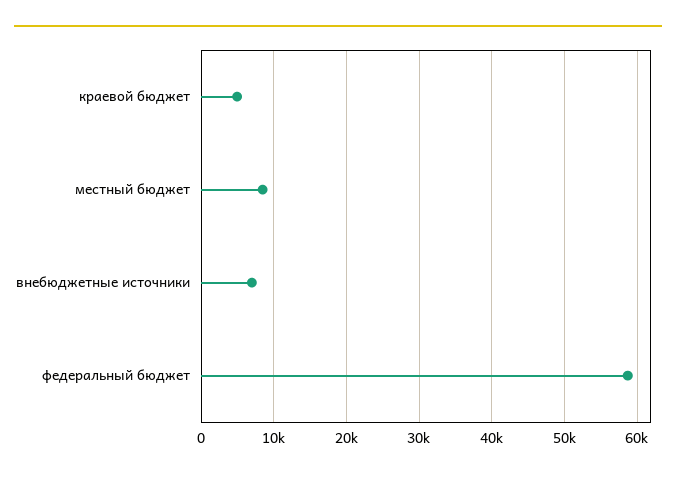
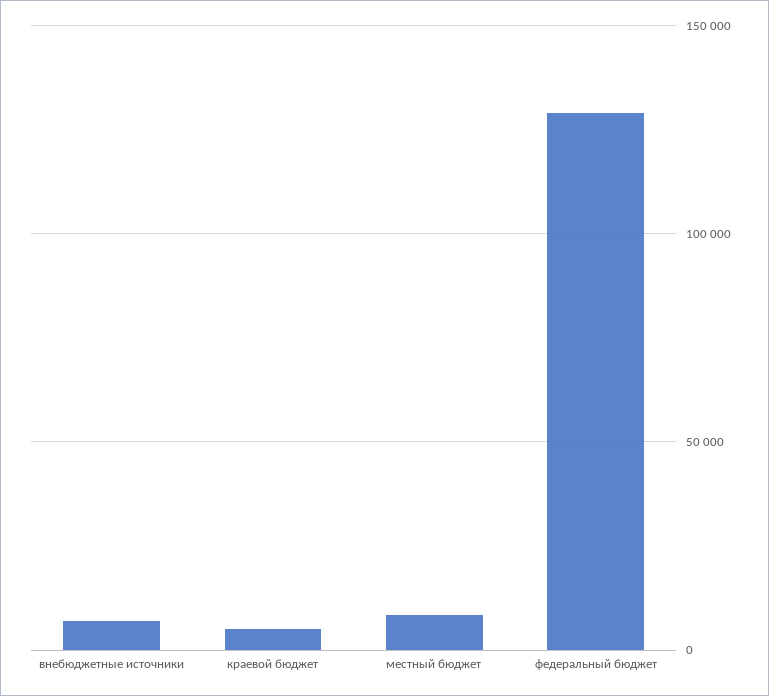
федеральный бюджет: 59000 -> 130000

